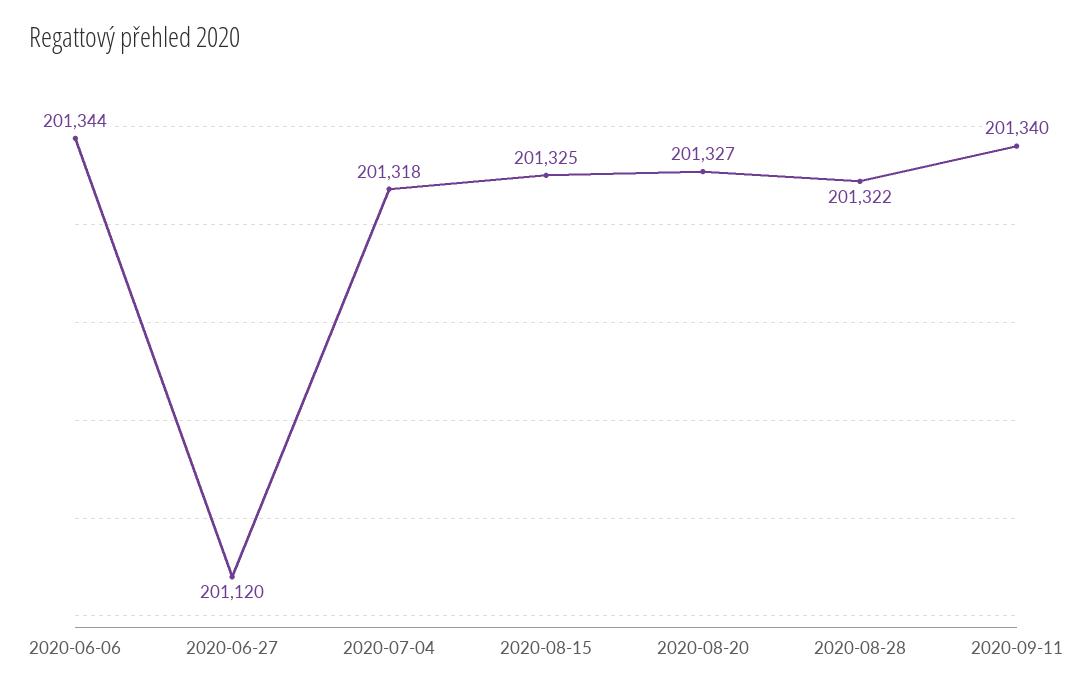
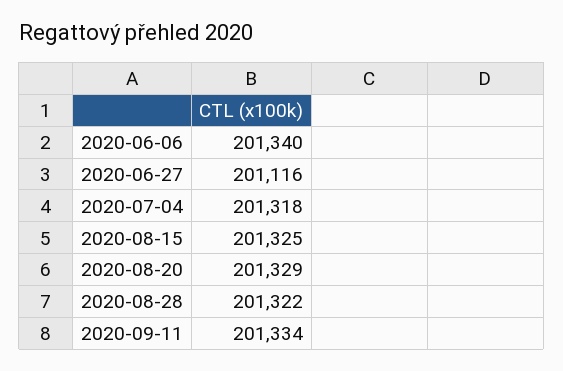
2020-06-06: 201344 -> 201340
2020-06-27: 201120 -> 201116
2020-08-20: 201327 -> 201329
2020-09-11: 201340 -> 201334

